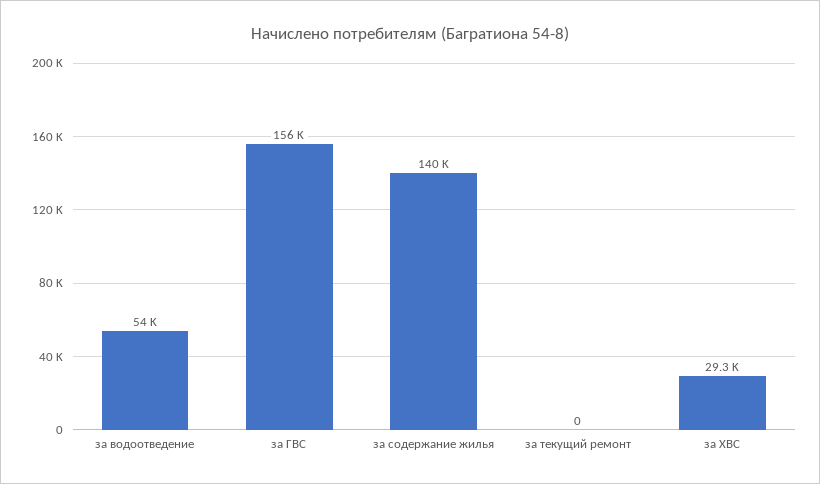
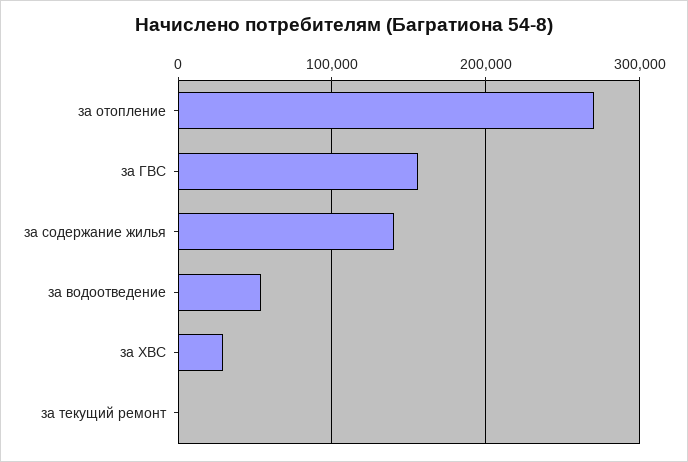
за отопление: none -> 270000

